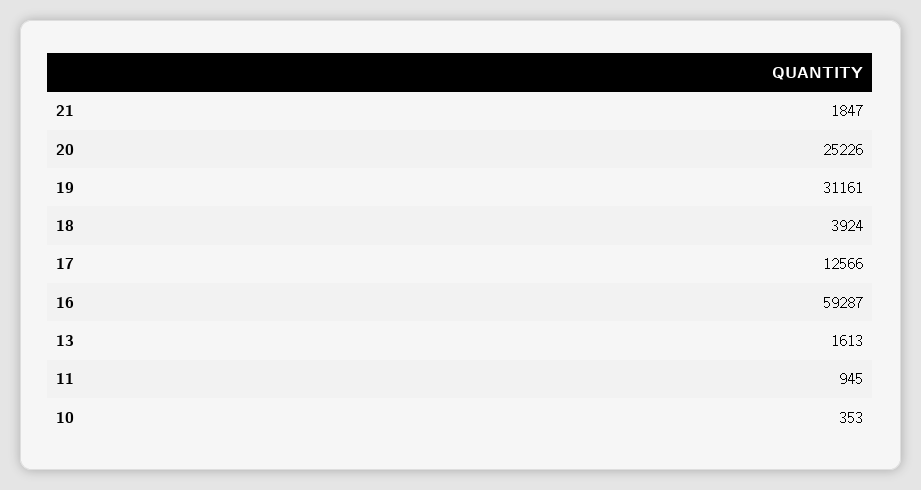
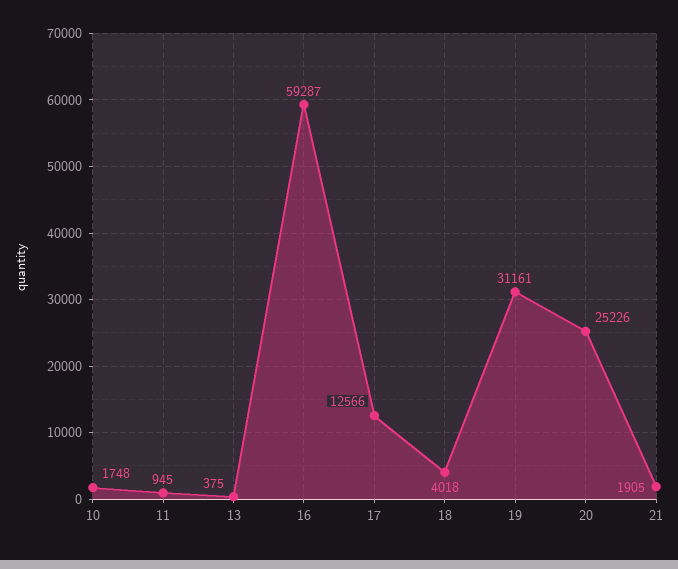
21: 1847 -> 1905
18: 3924 -> 4018
13: 1613 -> 375
10: 353 -> 1748

